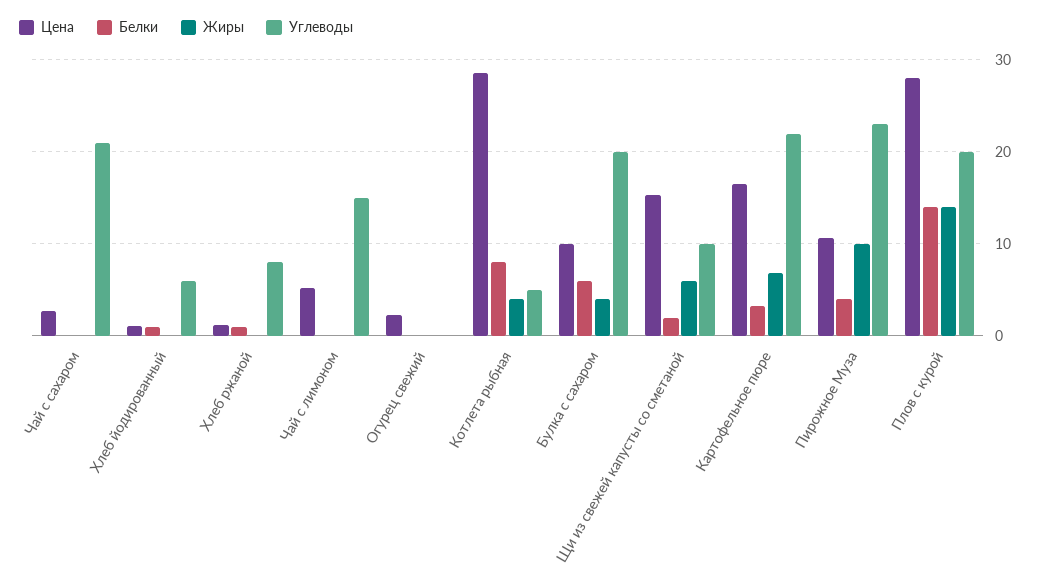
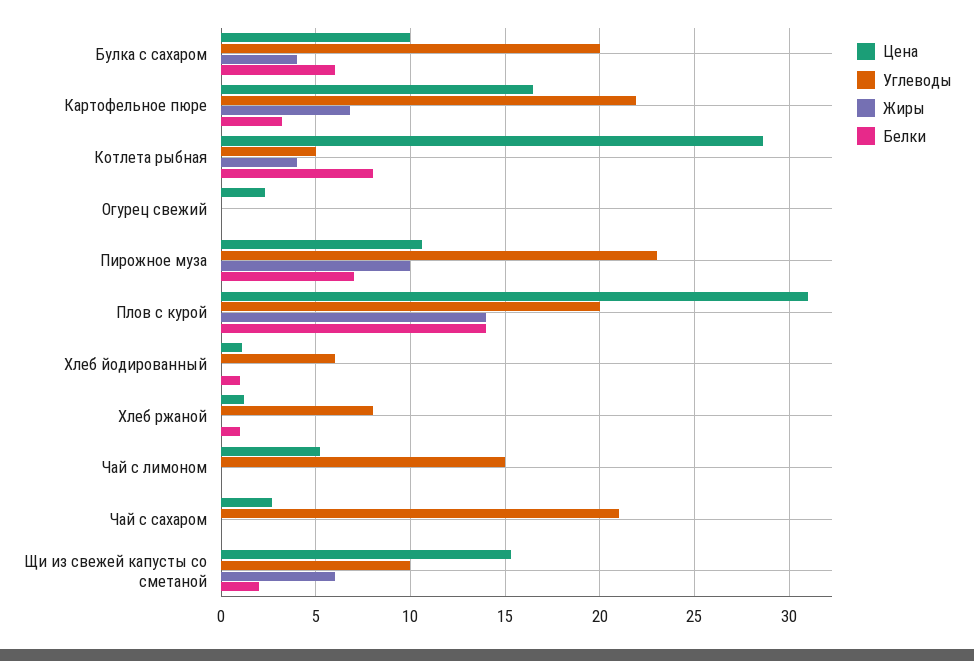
Белки, Пирожное Муза: 4 -> 7
Цена, Плов с курой: 28 -> 31

